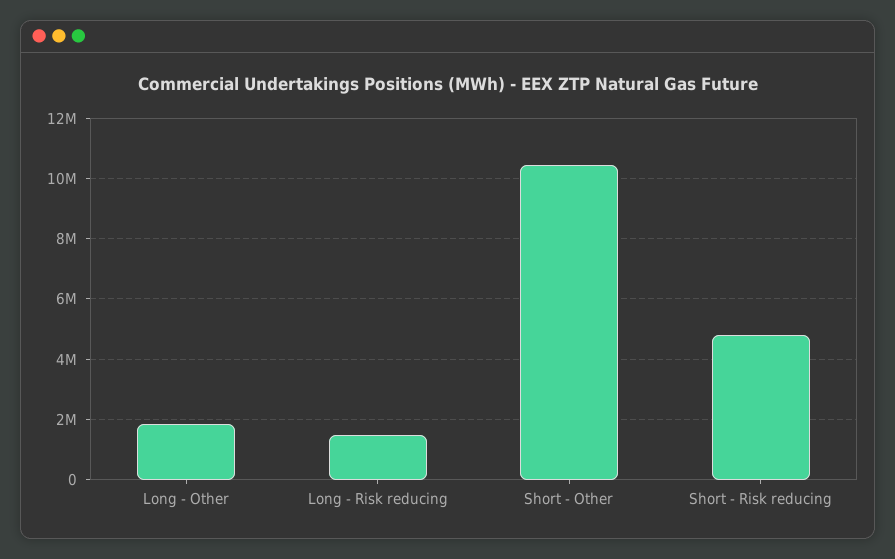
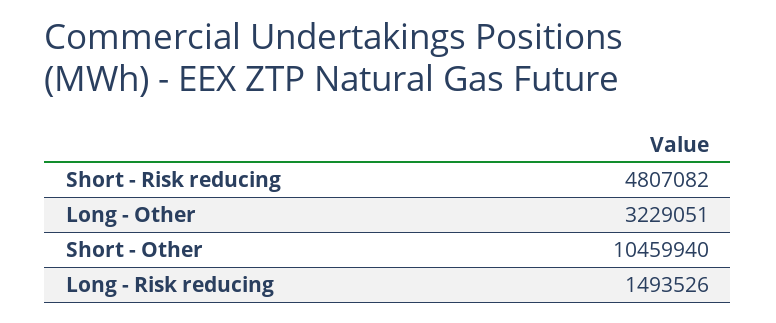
Long - Other: 1800000 -> 3229051

